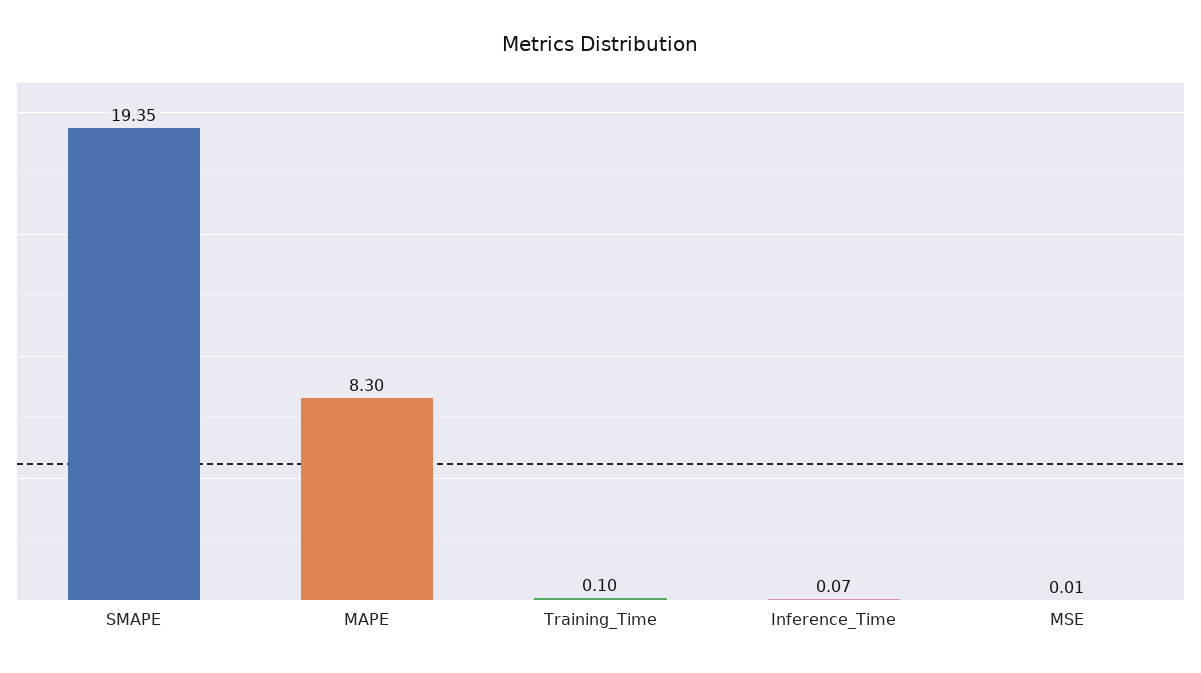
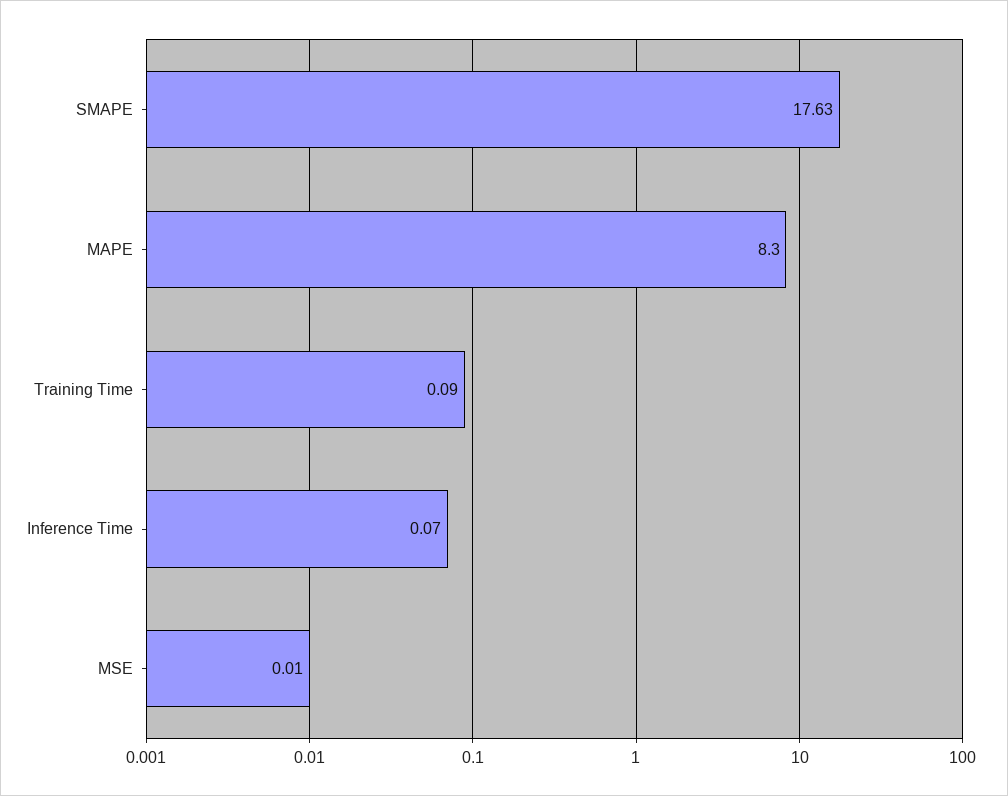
SMAPE: 19.35 -> 17.63
Training_Time: 0.1 -> 0.09

